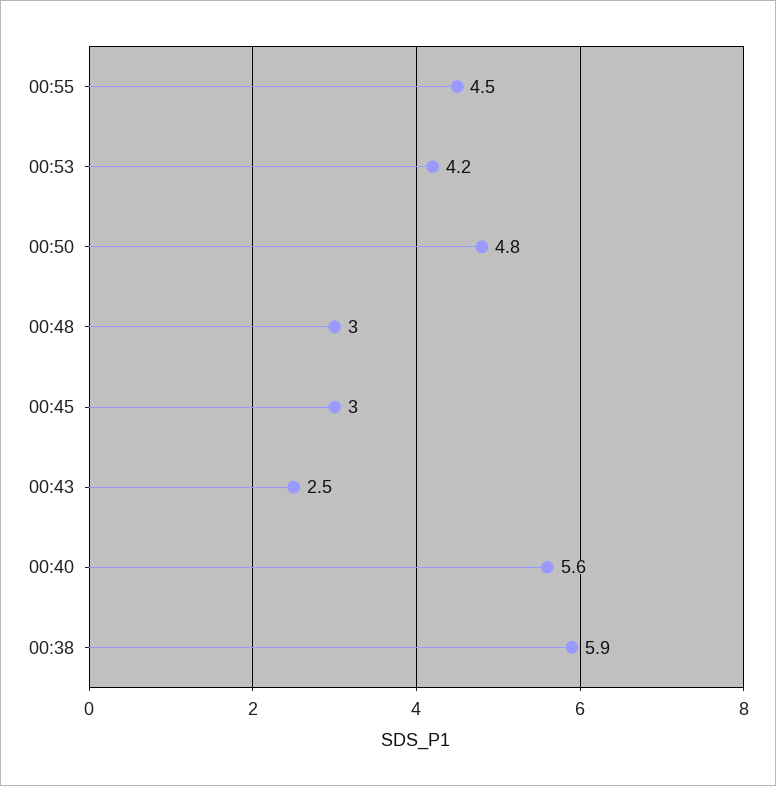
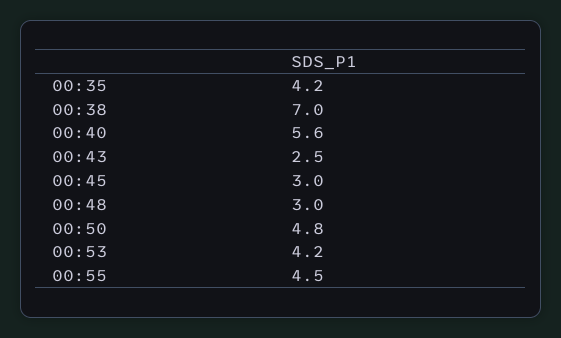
00:38: 5.9 -> 7
00:35: none -> 4.2

